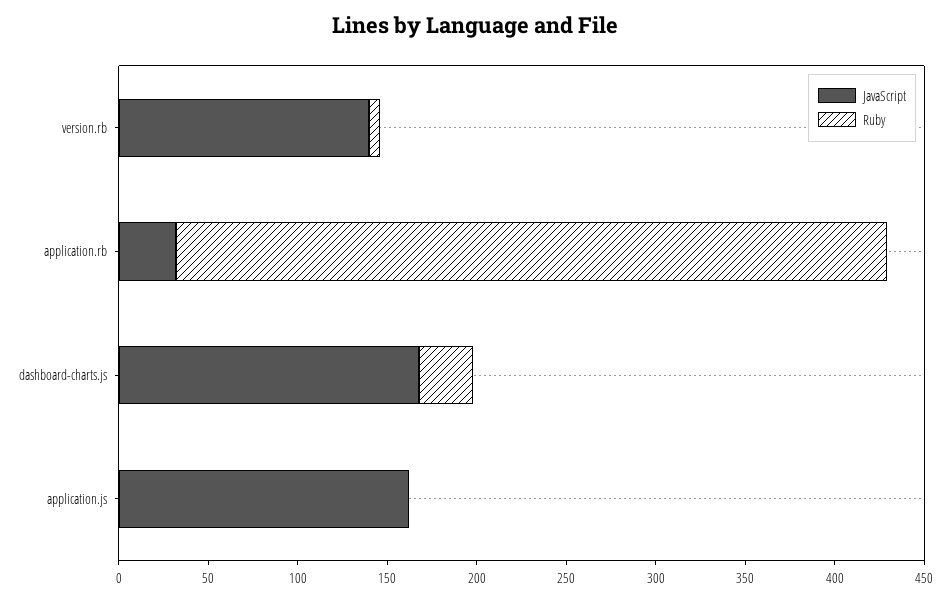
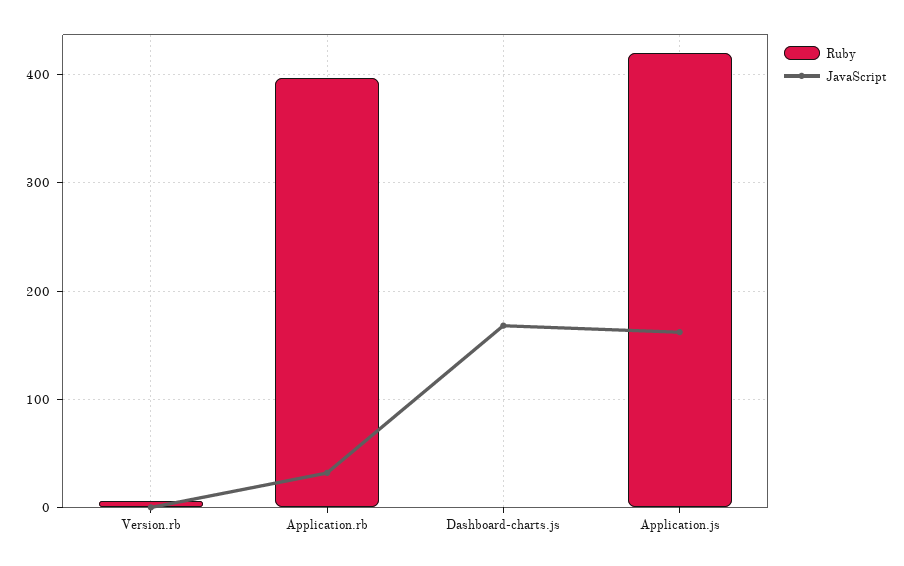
JavaScript, version.rb: 140 -> 0
Ruby, dashboard-charts.js: 30 -> 0
Ruby, application.js: 0 -> 420

